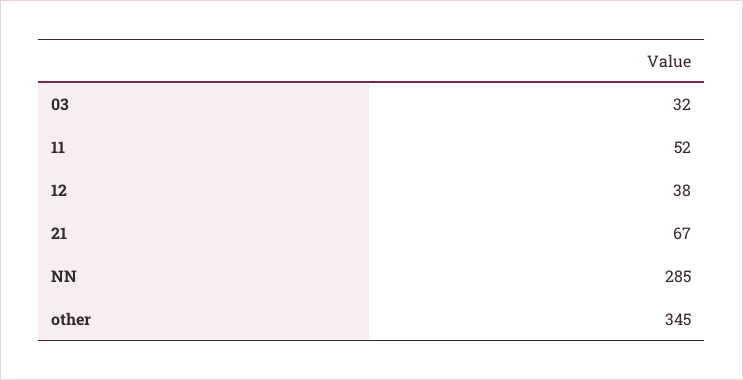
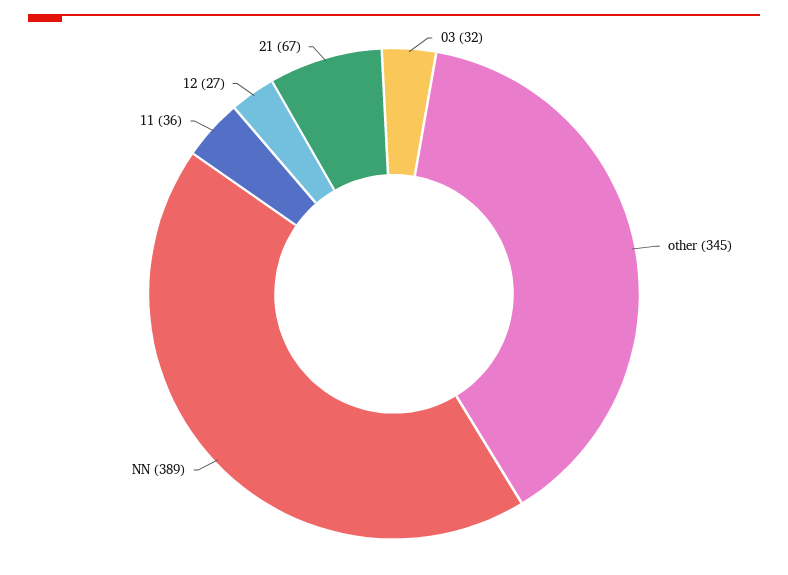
11: 52 -> 36
12: 38 -> 27
NN: 285 -> 389

